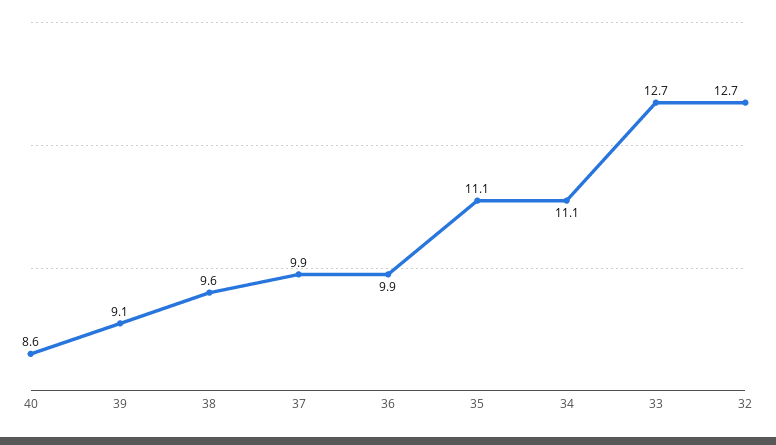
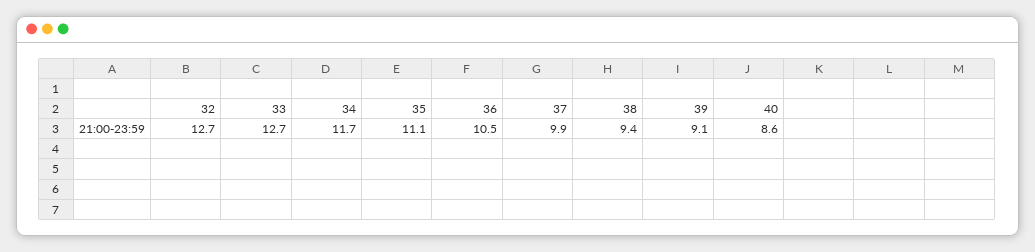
38: 9.6 -> 9.4
36: 9.9 -> 10.5
34: 11.1 -> 11.7

